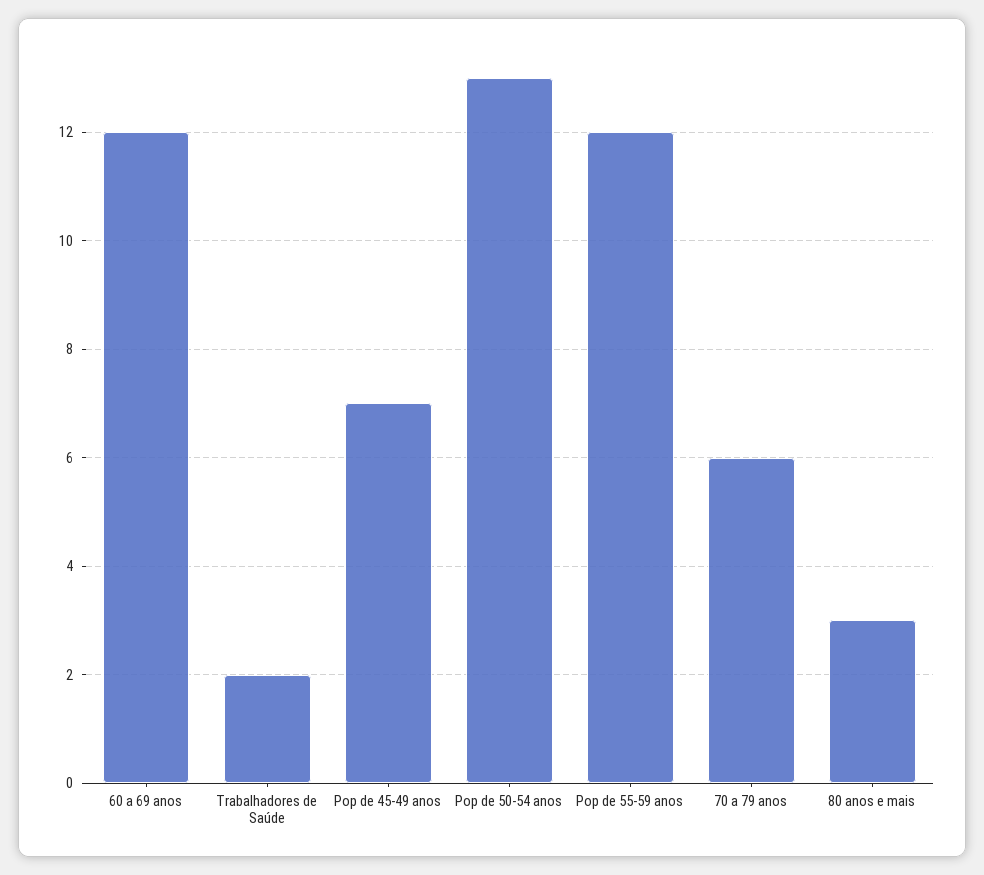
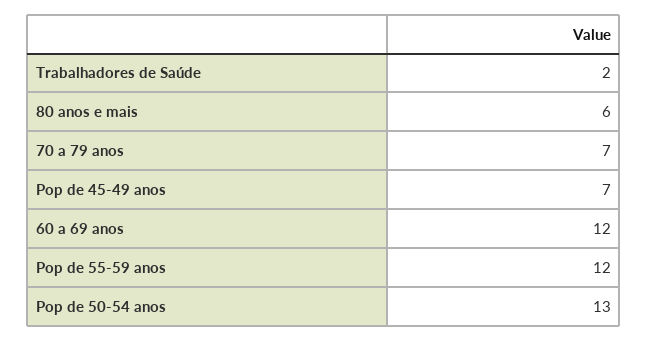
70 a 79 anos: 6 -> 7
80 anos e mais: 3 -> 6

